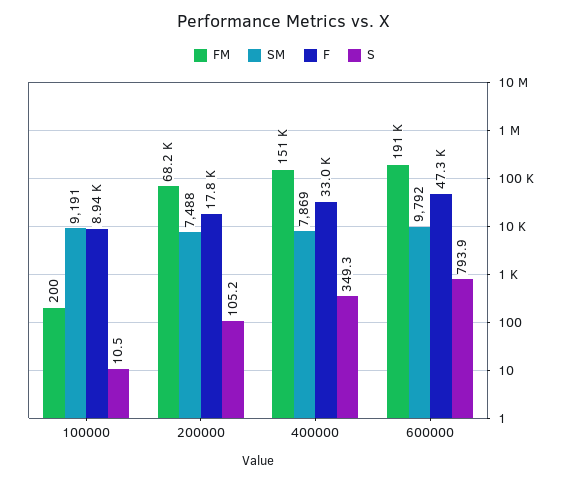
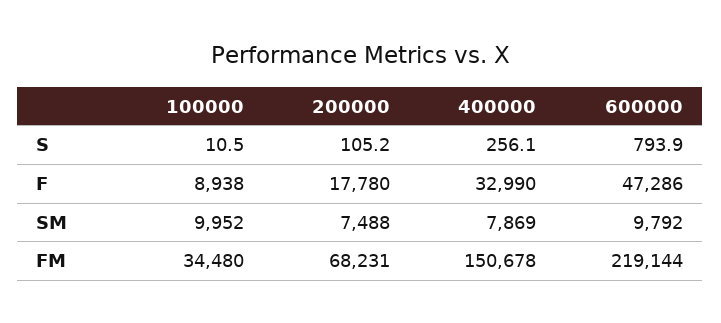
FM, 100000: 200 -> 34480
SM, 100000: 9191 -> 9952
S, 400000: 349.3 -> 256.1
FM, 600000: 191000 -> 219144

